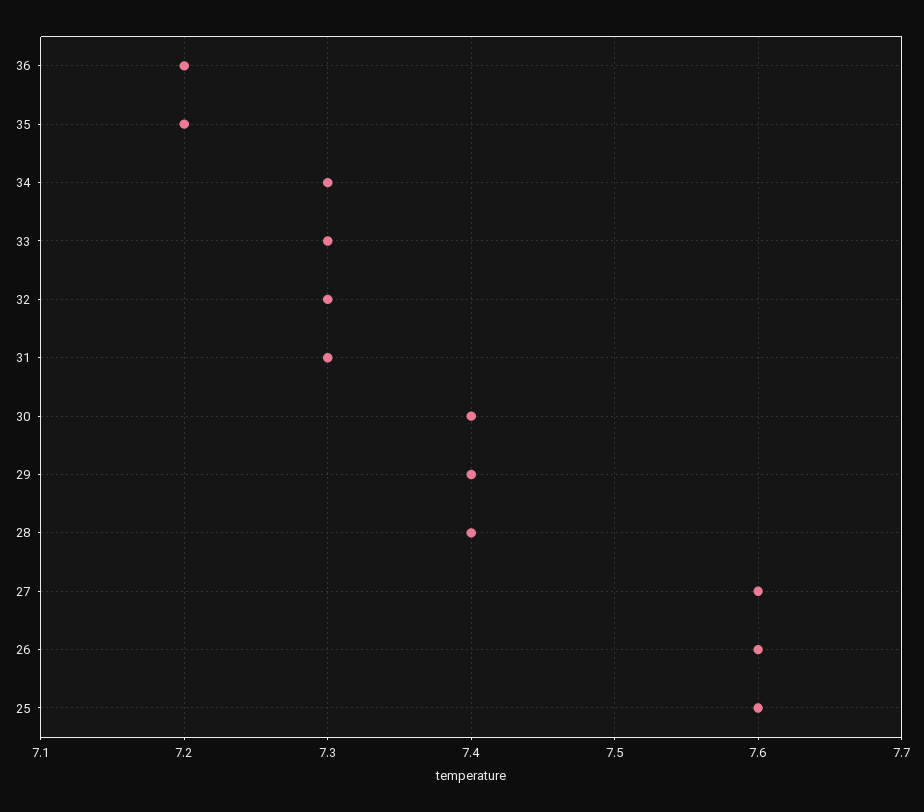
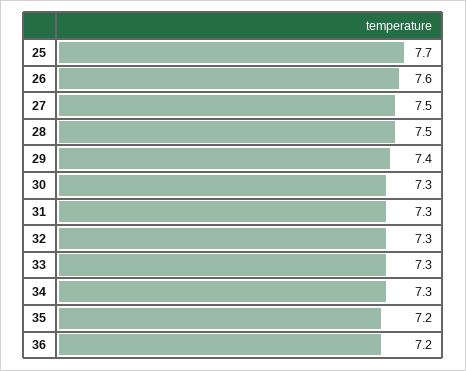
30: 7.4 -> 7.3
28: 7.4 -> 7.5
27: 7.6 -> 7.5
25: 7.6 -> 7.7

